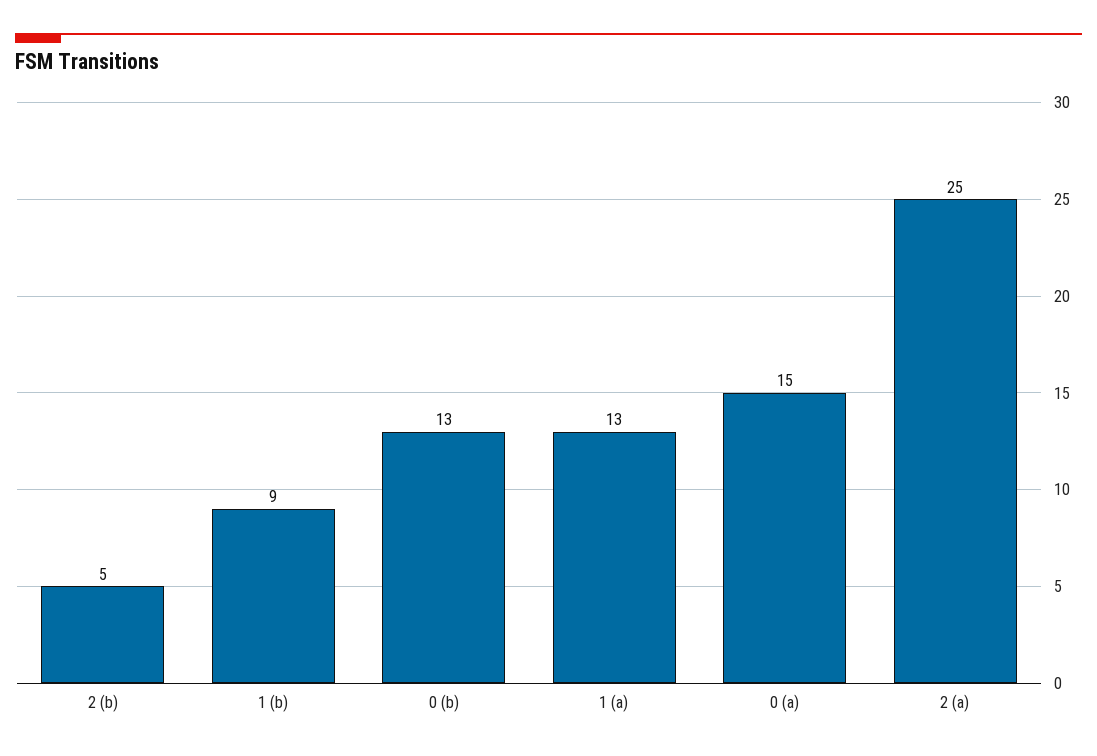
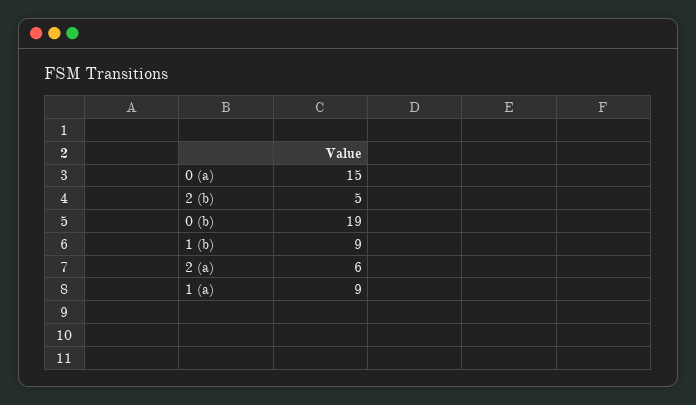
0 (b): 13 -> 19
1 (a): 13 -> 9
2 (a): 25 -> 6

